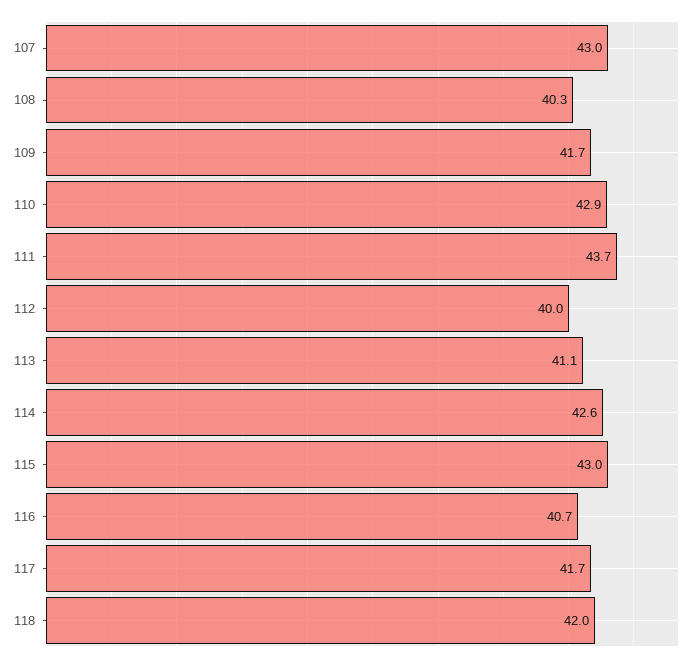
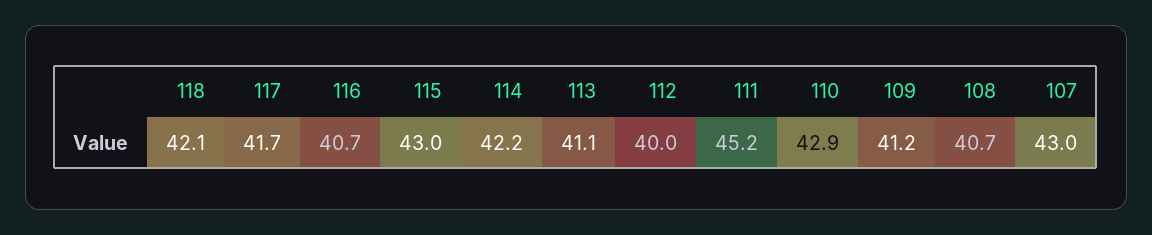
108: 40.3 -> 40.7
109: 41.7 -> 41.2
111: 43.7 -> 45.2
114: 42.6 -> 42.2
118: 42 -> 42.1

